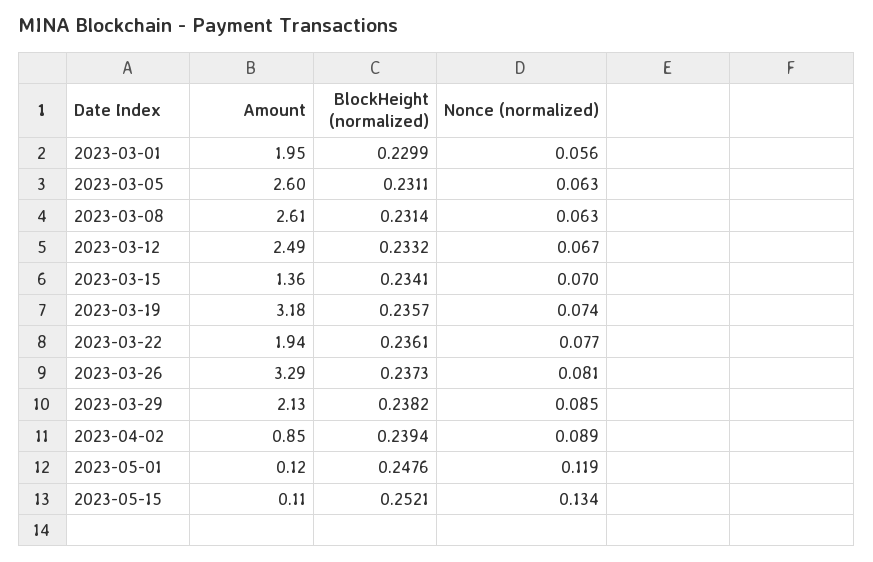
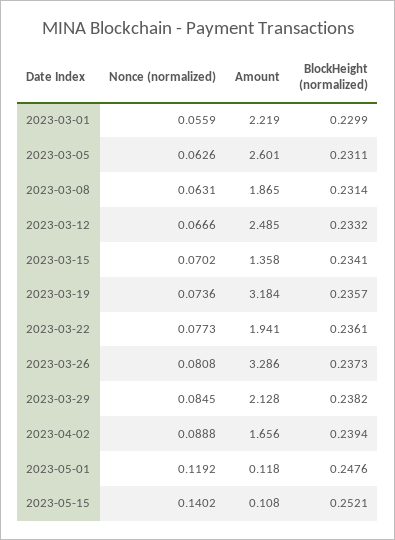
Amount, 2023-03-01: 1.95 -> 2.219
Amount, 2023-03-08: 2.61 -> 1.865
Amount, 2023-04-02: 0.85 -> 1.656
Nonce (normalized), 2023-05-15: 0.134 -> 0.1402

